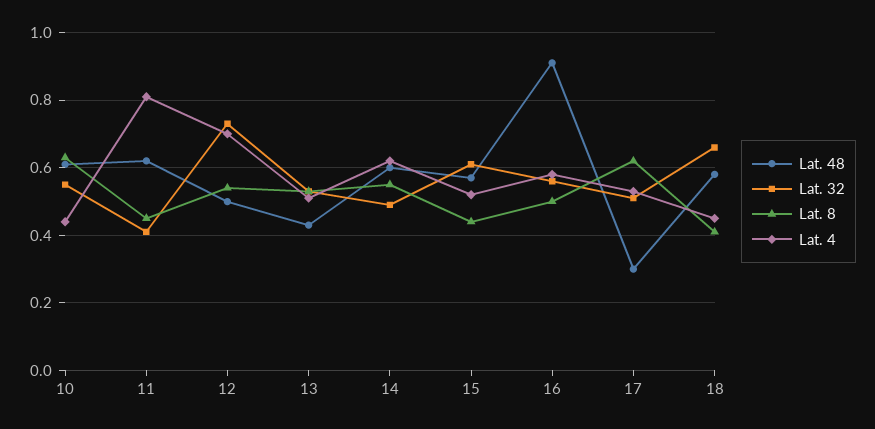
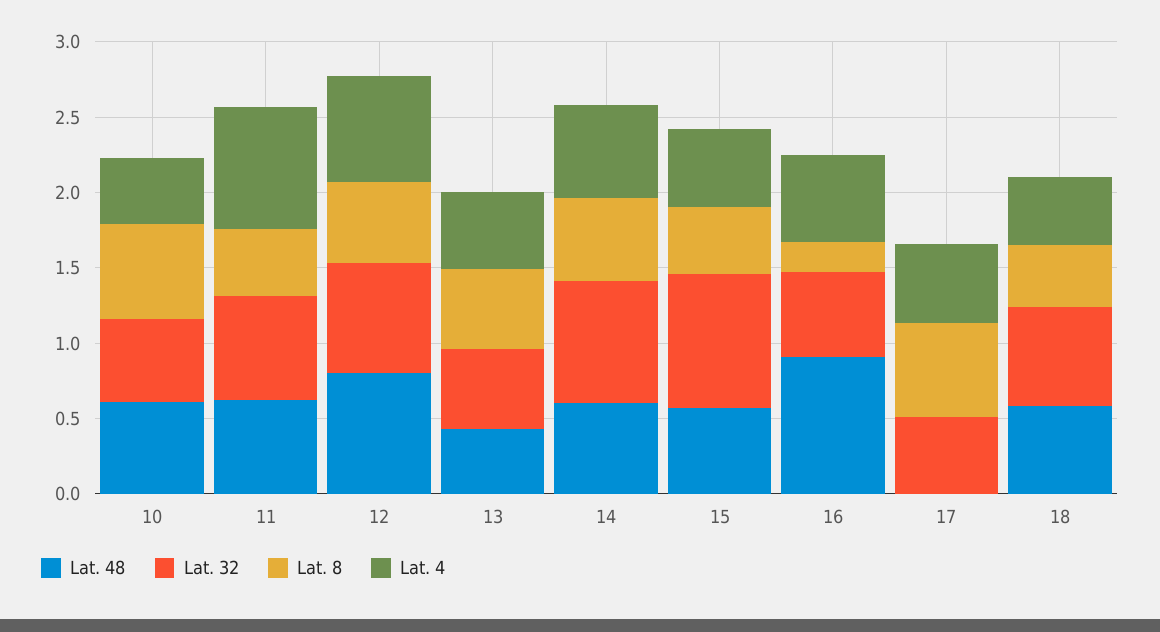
Lat. 32, 11: 0.4 -> 0.7
Lat. 48, 12: 0.5 -> 0.8
Lat. 32, 14: 0.5 -> 0.8
Lat. 32, 15: 0.6 -> 0.9
Lat. 8, 16: 0.5 -> 0.2
Lat. 48, 17: 0.3 -> 0

